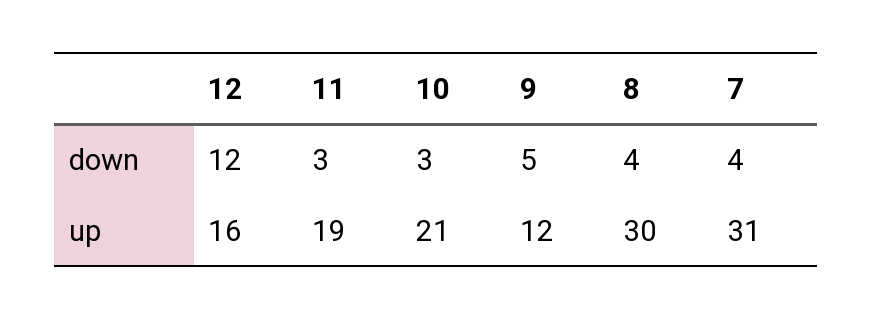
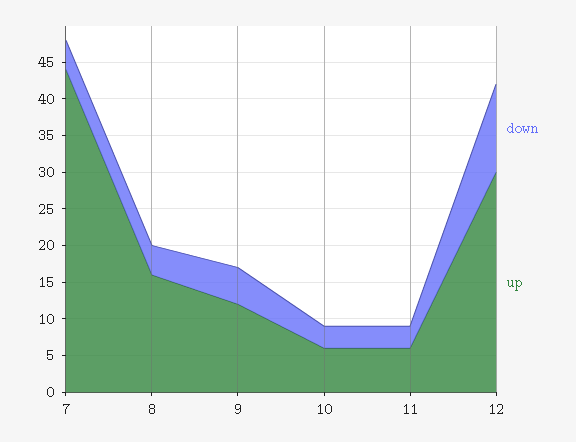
up, 12: 16 -> 30
up, 11: 19 -> 5
up, 10: 21 -> 5
up, 8: 30 -> 15
up, 7: 31 -> 45

